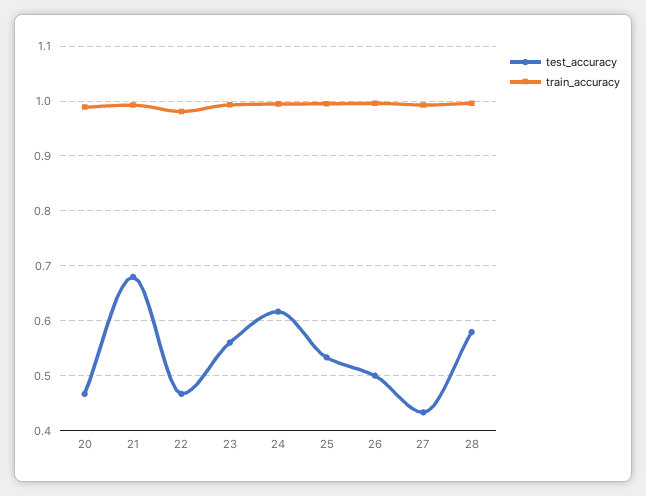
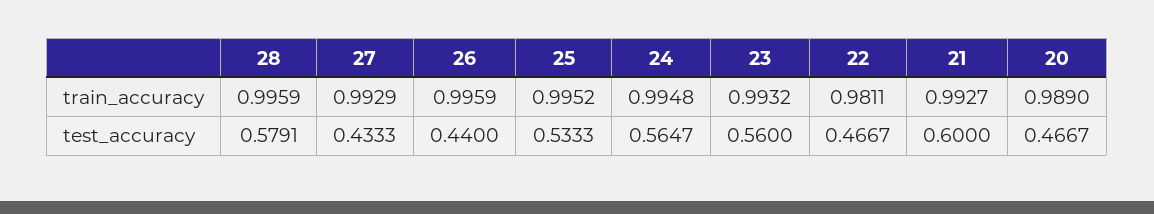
test_accuracy, 21: 0.68 -> 0.6
test_accuracy, 24: 0.62 -> 0.5647
test_accuracy, 26: 0.5 -> 0.44

